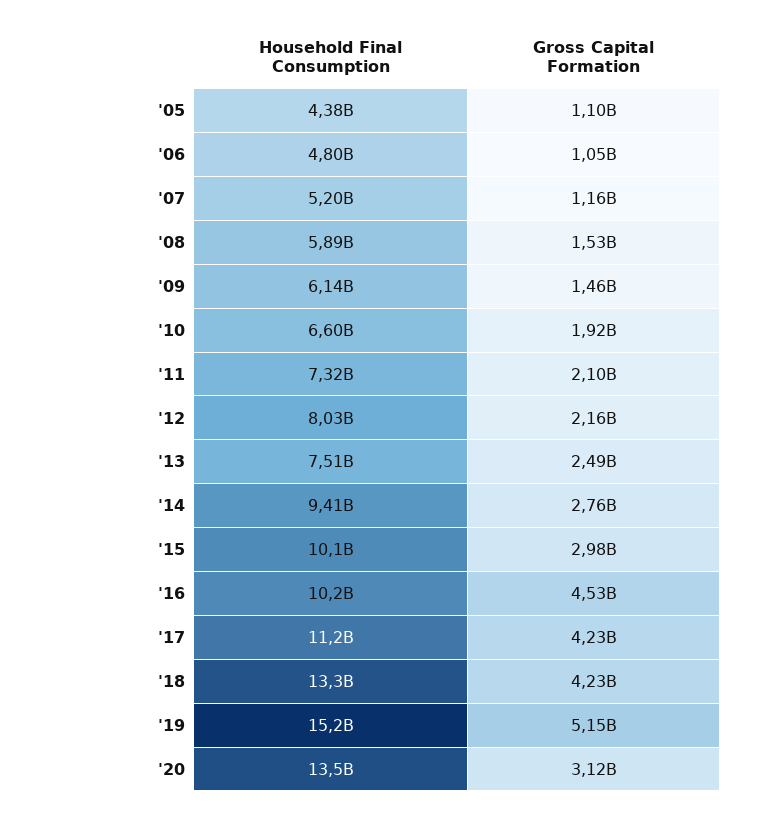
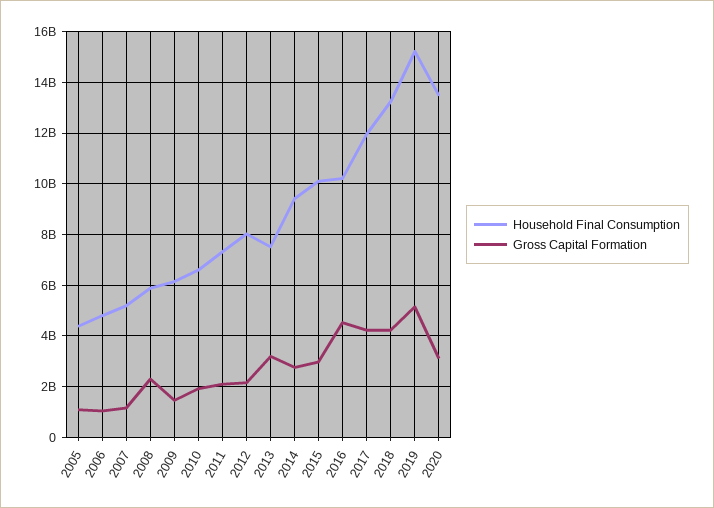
Gross Capital Formation, '08: 1530000000 -> 2250000000
Gross Capital Formation, '13: 2490000000 -> 3250000000
Household Final Consumption, '17: 11200000000 -> 12000000000

